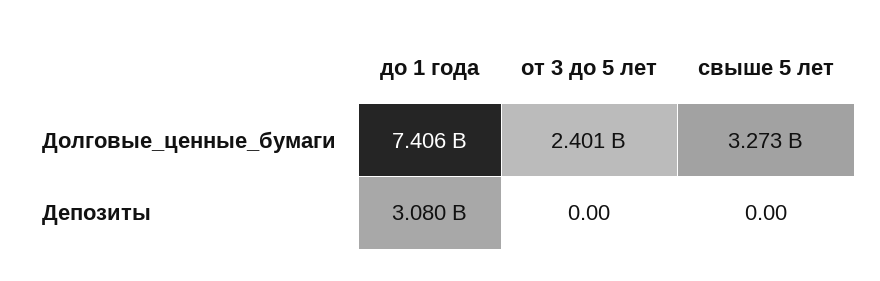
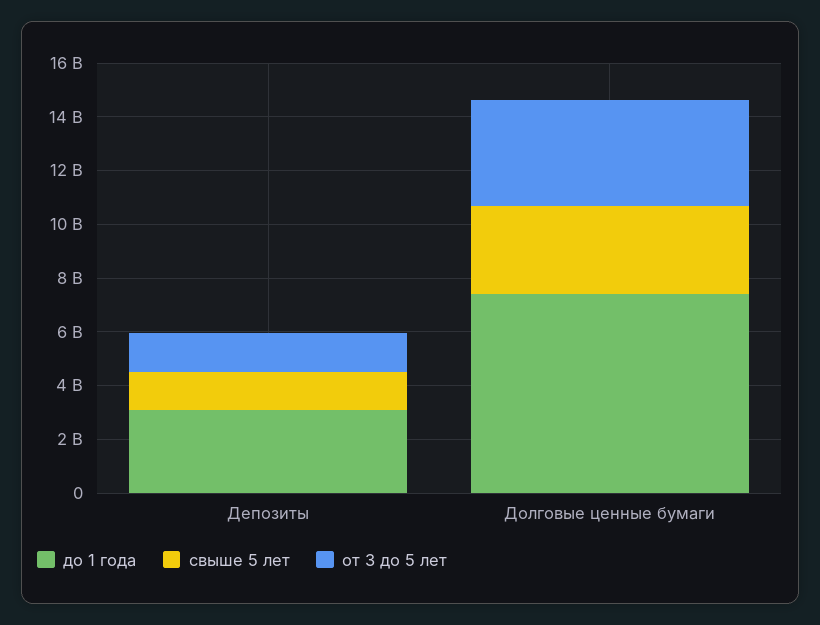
от 3 до 5 лет, Долговые_ценные_бумаги: 2401000000 -> 4000000000
от 3 до 5 лет, Депозиты: 0 -> 1500000000
свыше 5 лет, Депозиты: 0 -> 1500000000

